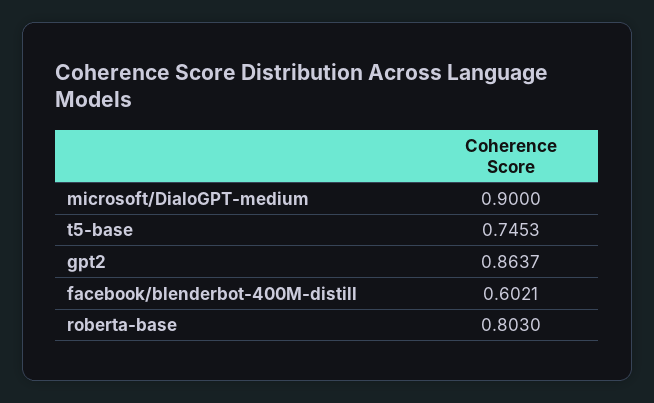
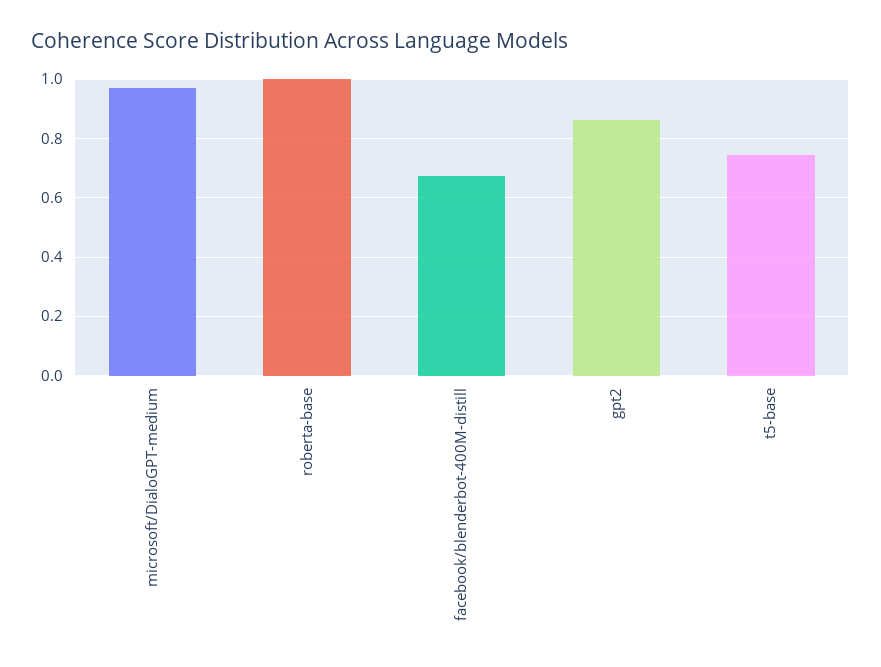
microsoft/DialoGPT-medium: 0.9 -> 0.975
facebook/blenderbot-400M-distill: 0.6021 -> 0.675
roberta-base: 0.803 -> 1

